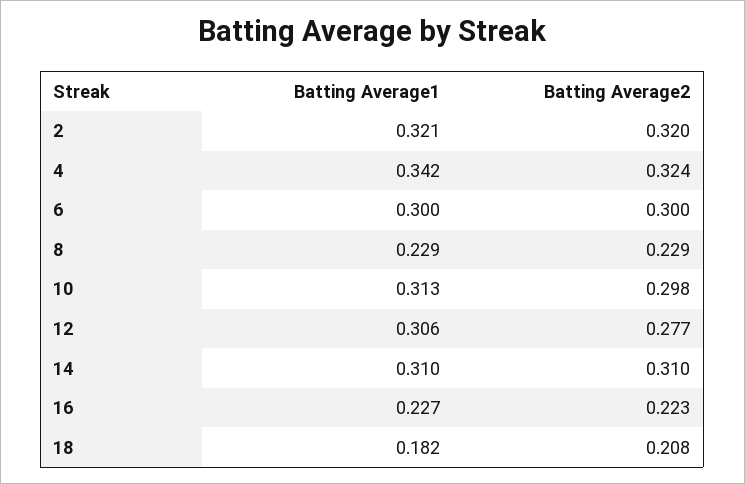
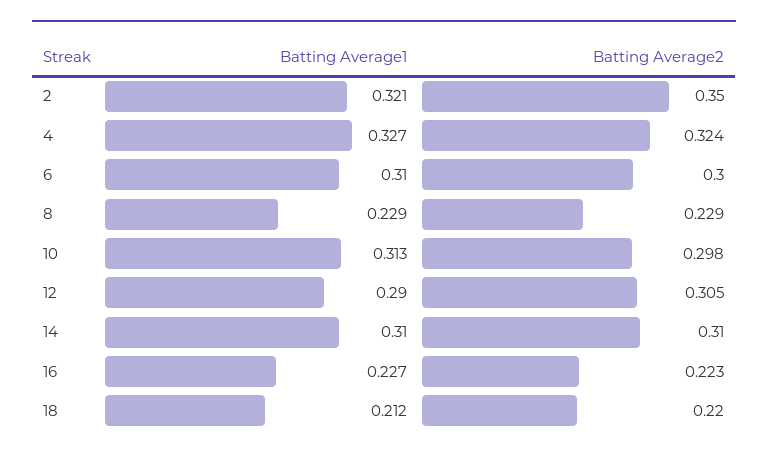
Batting Average2, 2: 0.32 -> 0.35
Batting Average1, 4: 0.342 -> 0.327
Batting Average1, 6: 0.3 -> 0.31
Batting Average1, 12: 0.306 -> 0.29
Batting Average2, 12: 0.277 -> 0.305
Batting Average1, 18: 0.182 -> 0.212
Batting Average2, 18: 0.208 -> 0.22

